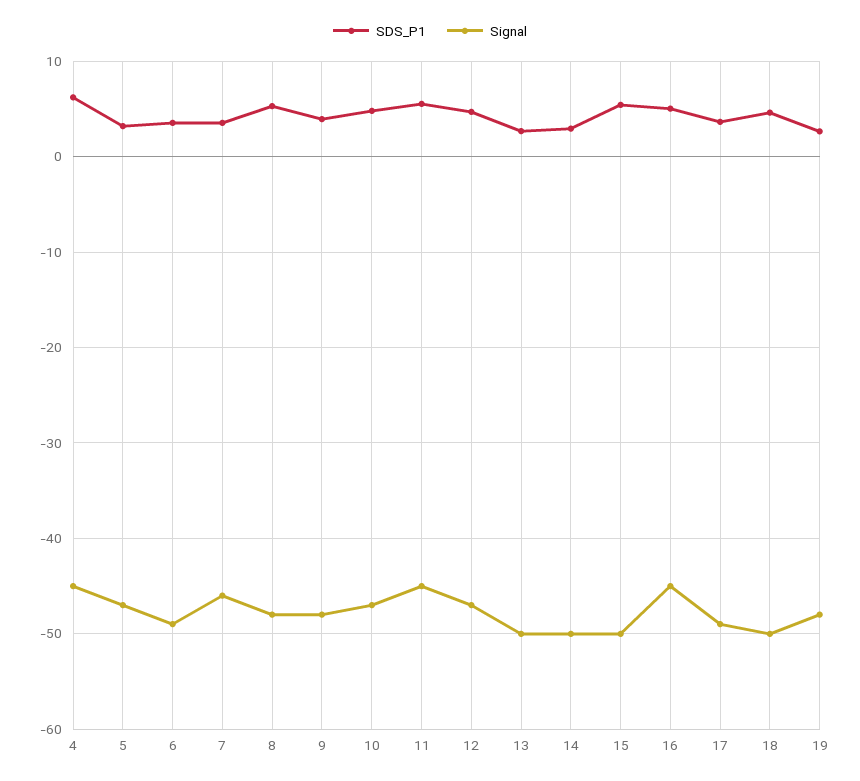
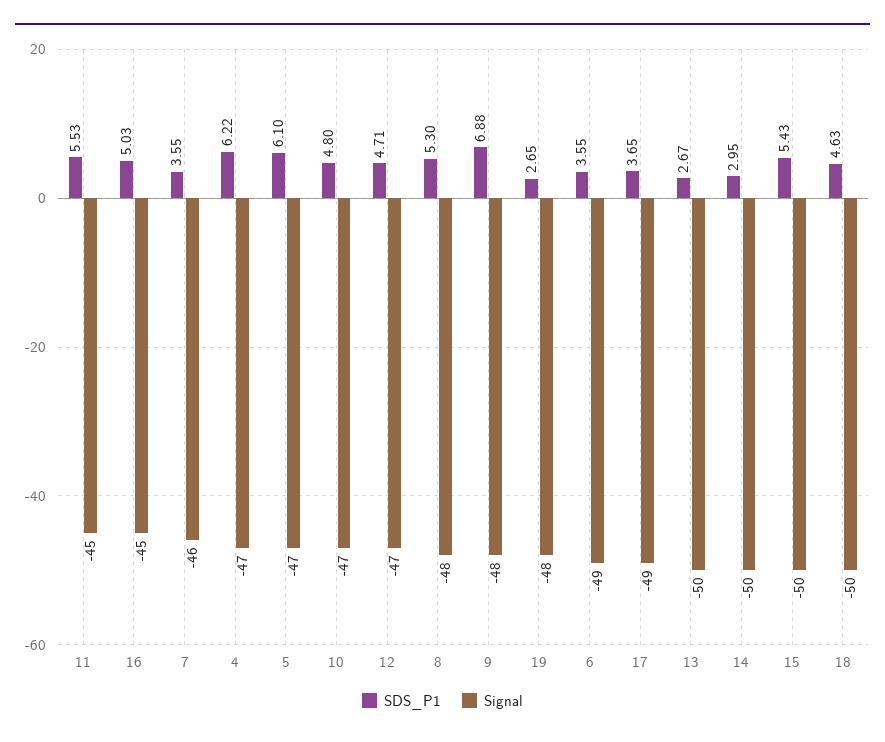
Signal, 4: -45 -> -47
SDS_P1, 5: 3 -> 6.1
SDS_P1, 9: 4 -> 6.88

